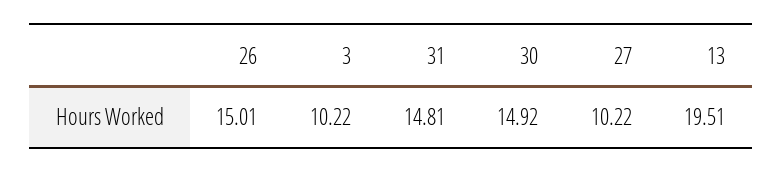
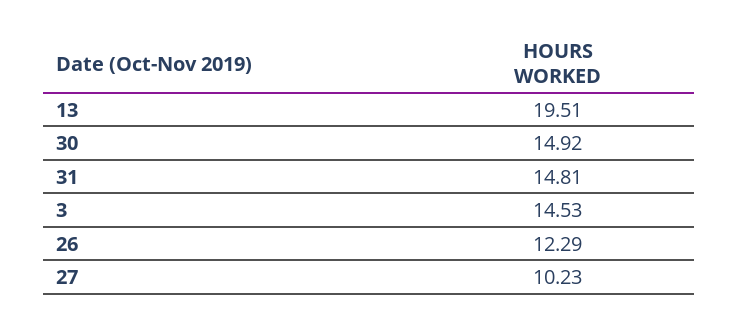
26: 15.01 -> 12.29
3: 10.22 -> 14.53
27: 10.22 -> 10.23

